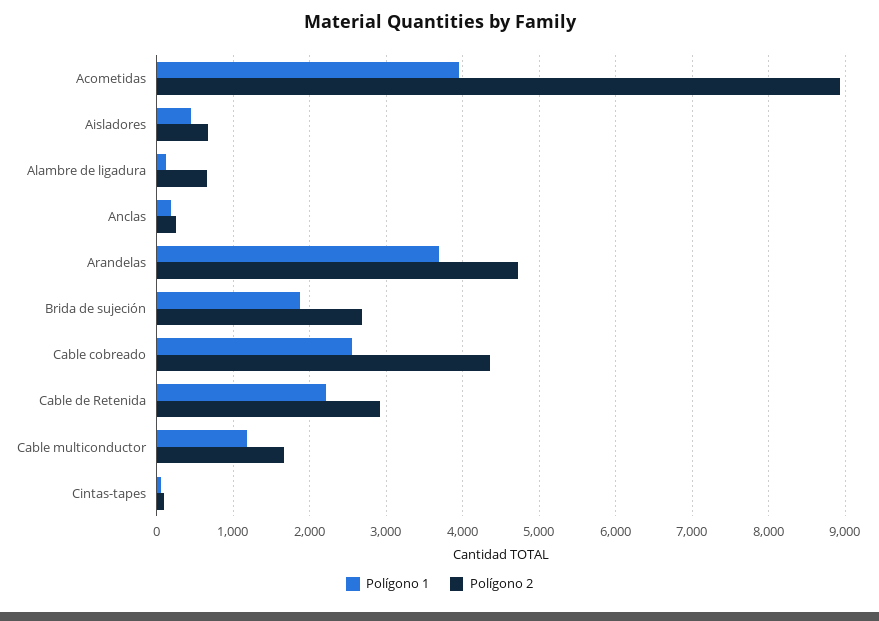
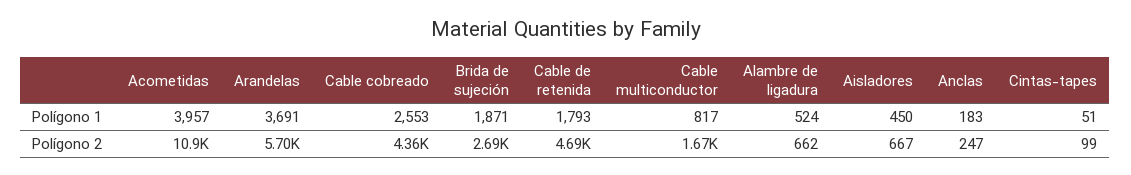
Polígono 2, Acometidas: 8900 -> 10900
Polígono 1, Alambre de ligadura: 100 -> 524
Polígono 2, Arandelas: 4700 -> 5700
Polígono 1, Cable de Retenida: 2200 -> 1793
Polígono 2, Cable de Retenida: 2900 -> 4690
Polígono 1, Cable multiconductor: 1200 -> 817

